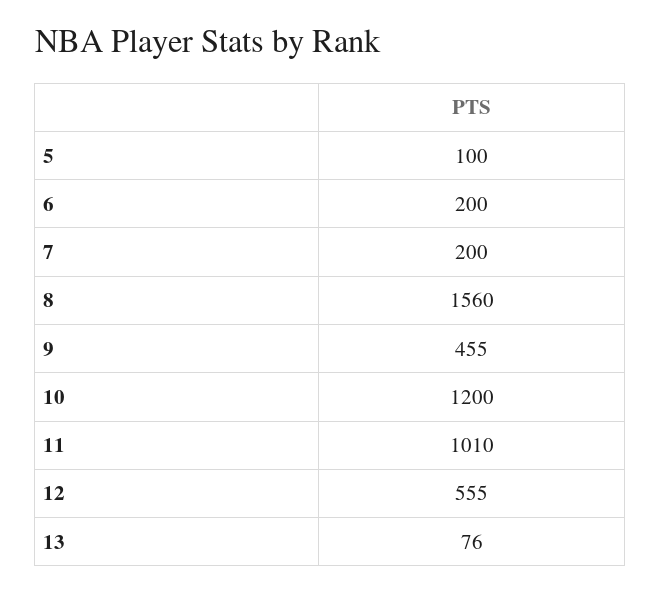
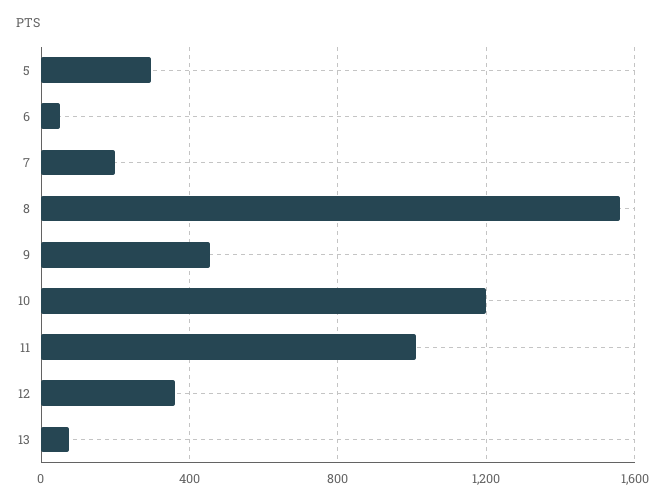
5: 100 -> 300
6: 200 -> 50
12: 555 -> 350

